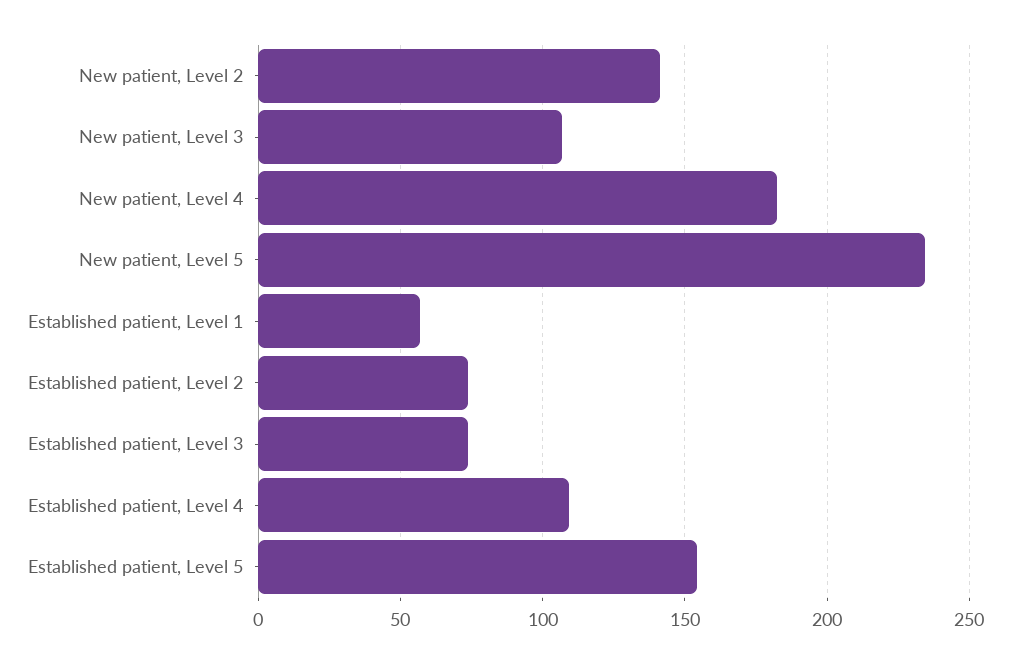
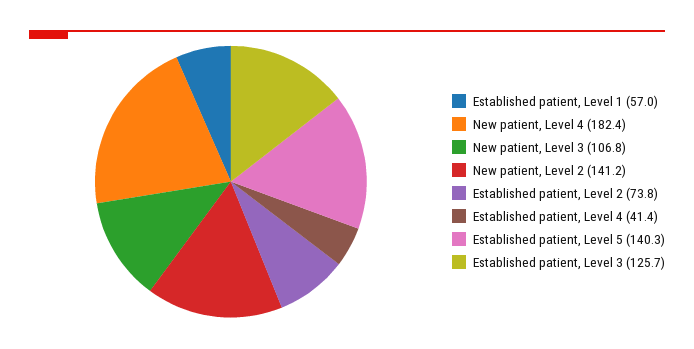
New patient, Level 5: 235 -> none
Established patient, Level 3: 75 -> 125.7
Established patient, Level 4: 110 -> 41.4
Established patient, Level 5: 155 -> 140.3

